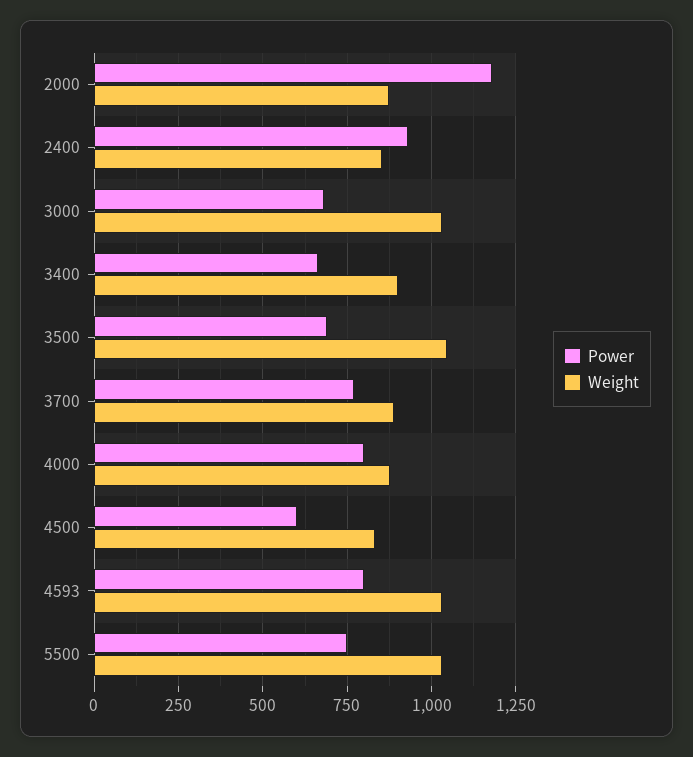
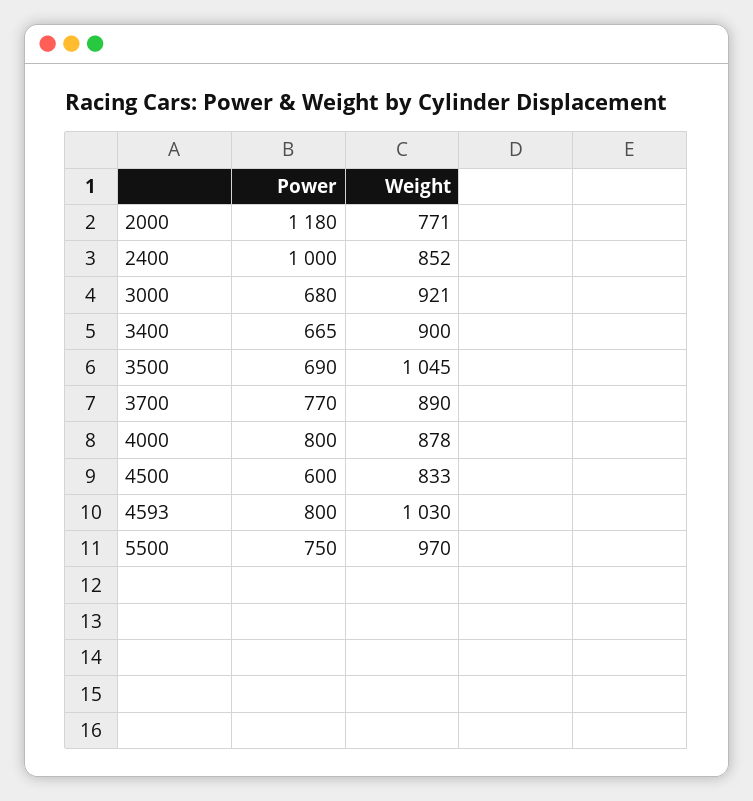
Weight, 2000: 875 -> 771
Power, 2400: 925 -> 1000
Weight, 3000: 1025 -> 921
Weight, 5500: 1025 -> 970

